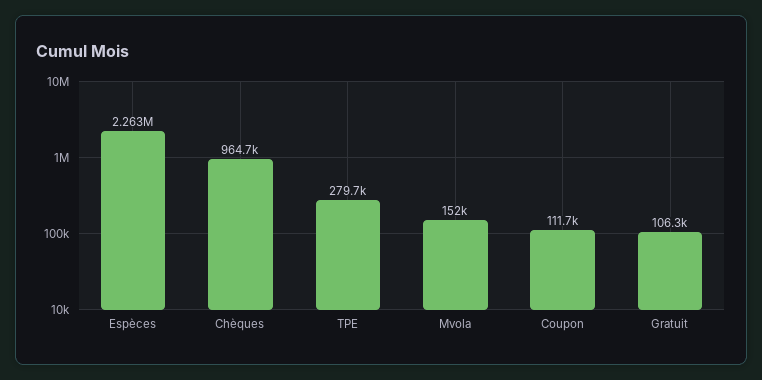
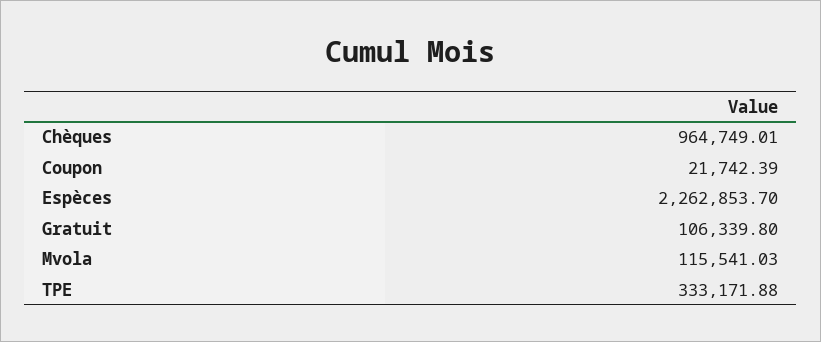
TPE: 279700 -> 333171.88
Mvola: 152000 -> 115541.03
Coupon: 111700 -> 21742.39

